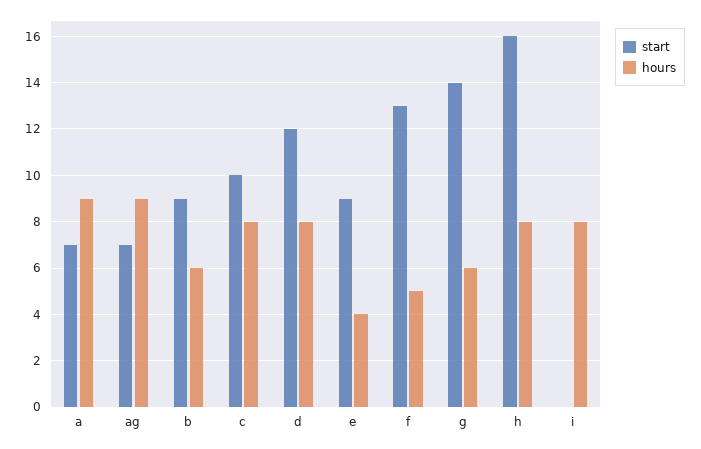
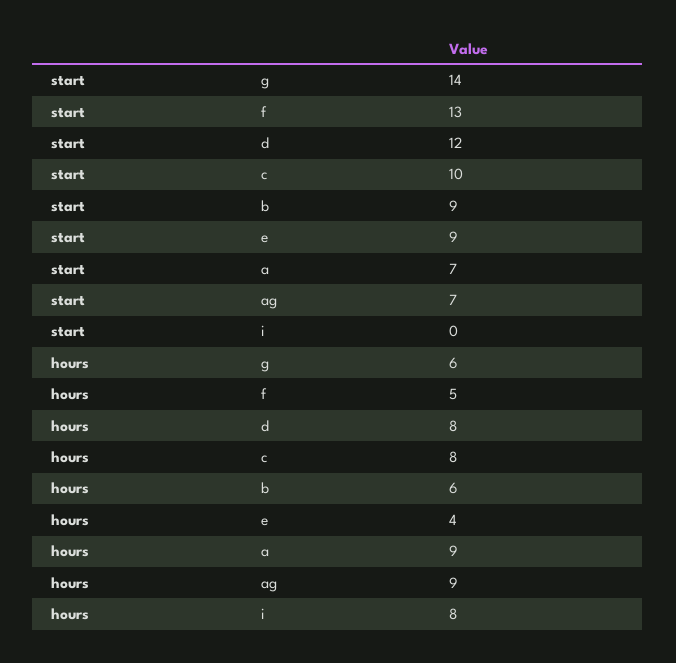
start, h: 16 -> none
hours, h: 8 -> none

